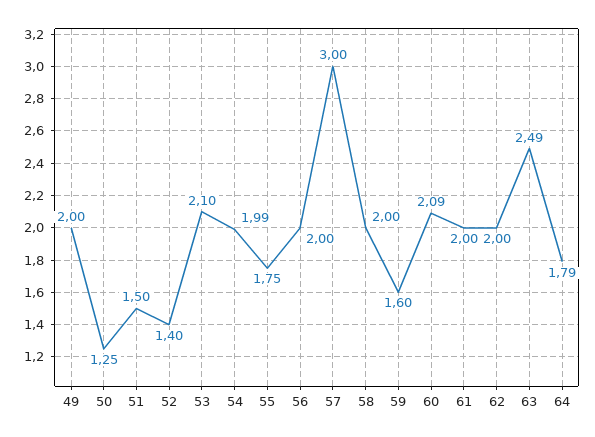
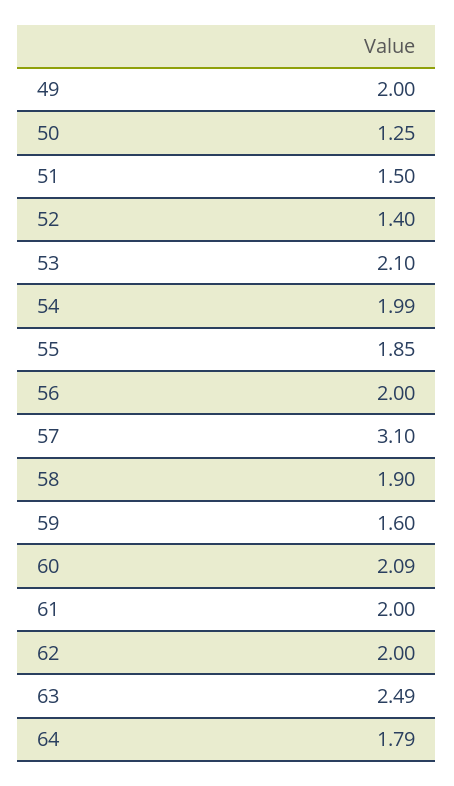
55: 1.75 -> 1.85
57: 3 -> 3.1
58: 2 -> 1.9

